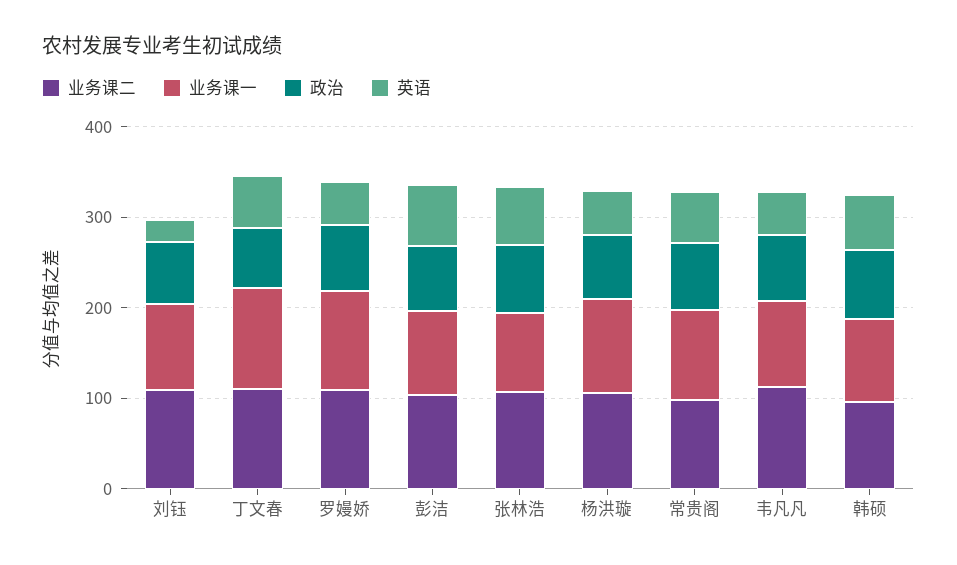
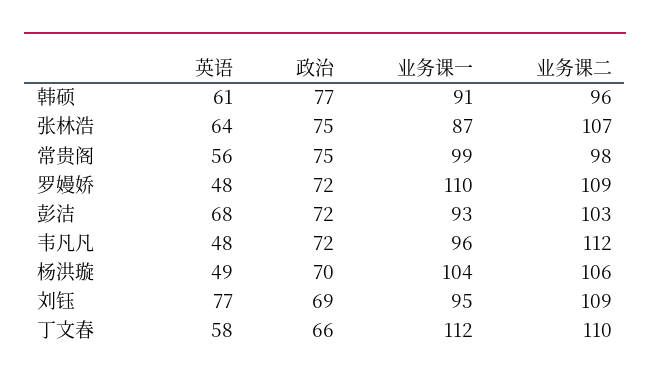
英语, 刘钰: 20 -> 77

